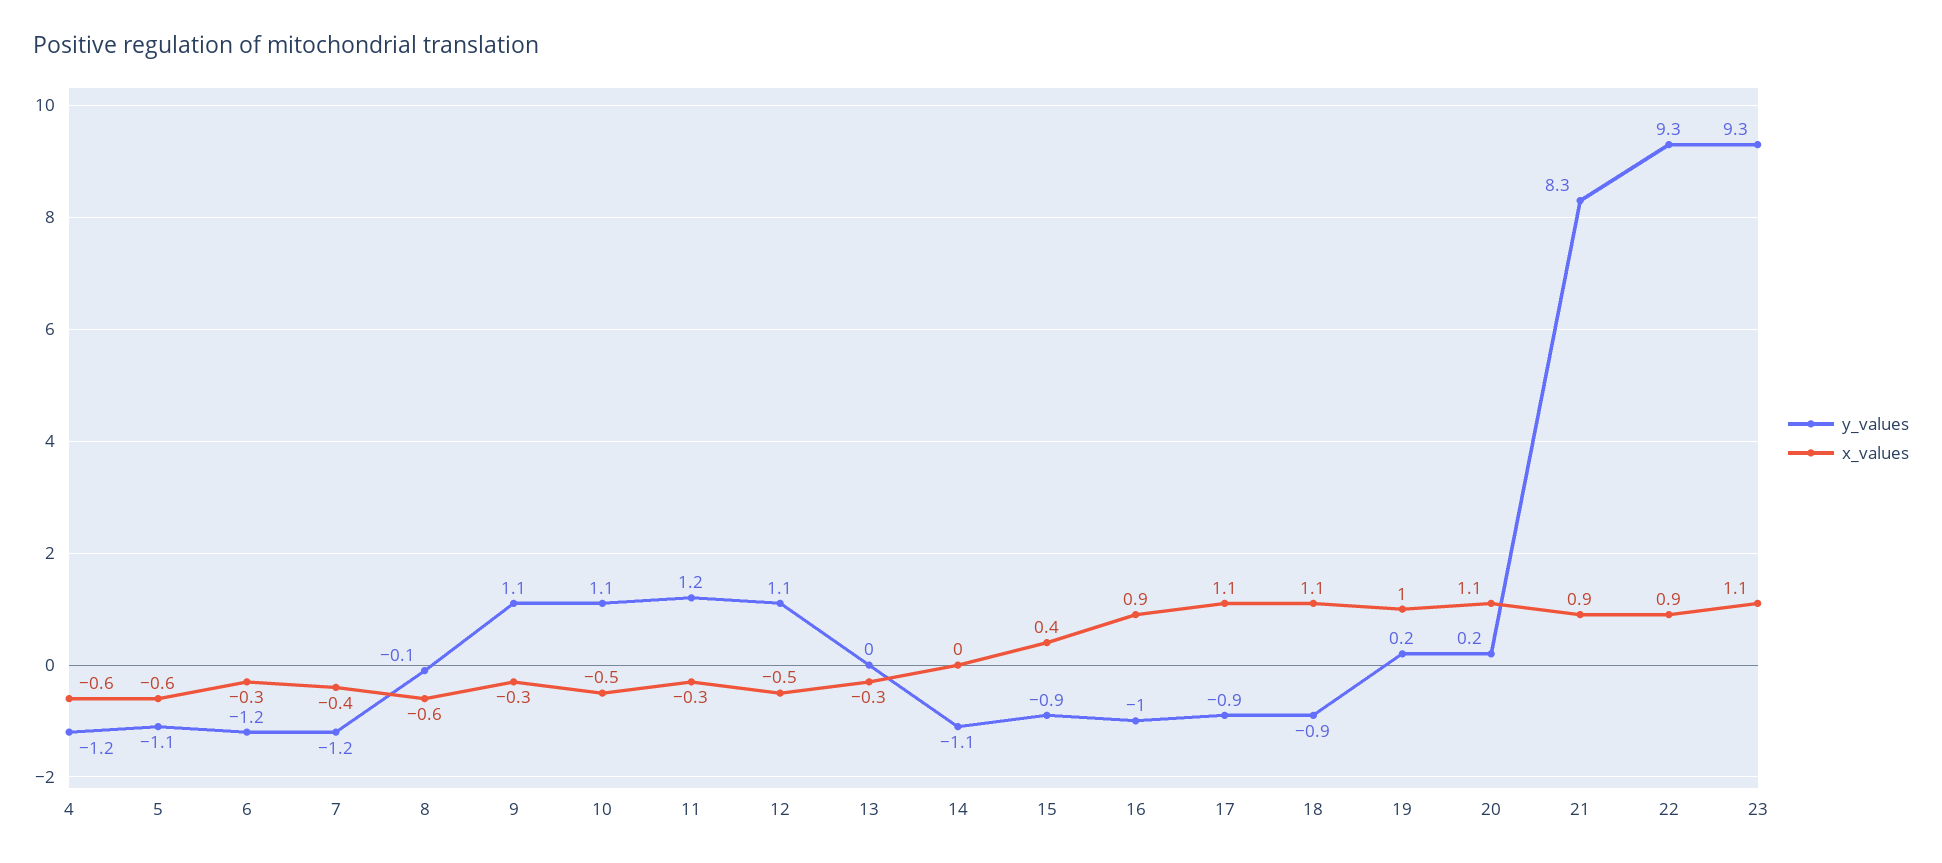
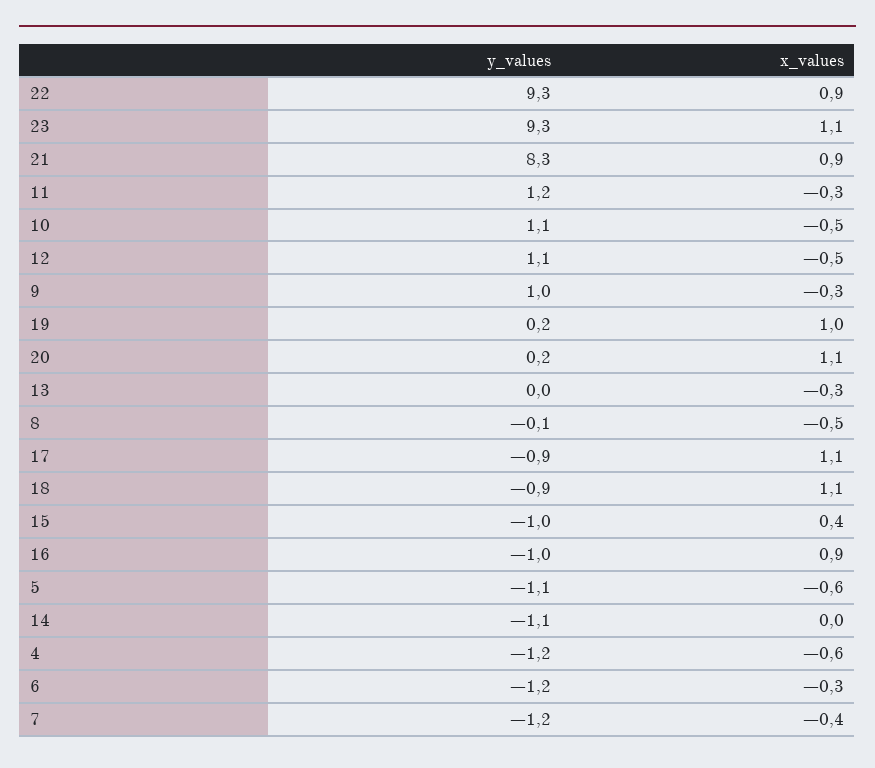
x_values, 8: -0.6 -> -0.5
y_values, 9: 1.1 -> 1
y_values, 15: -0.9 -> -1

